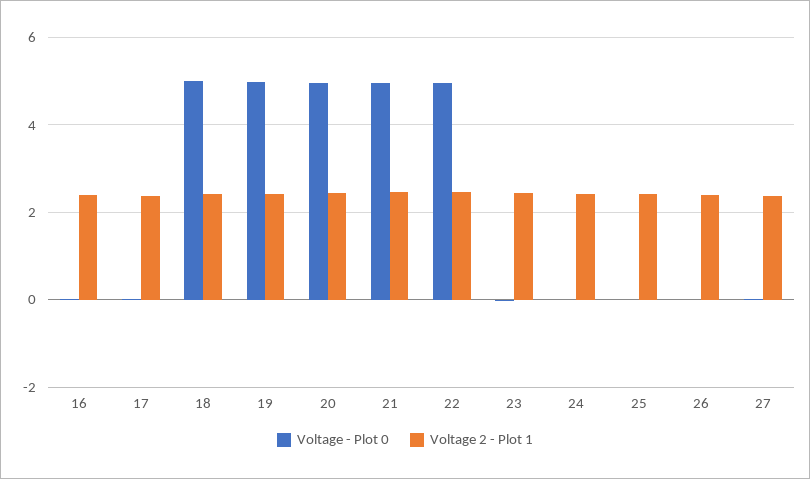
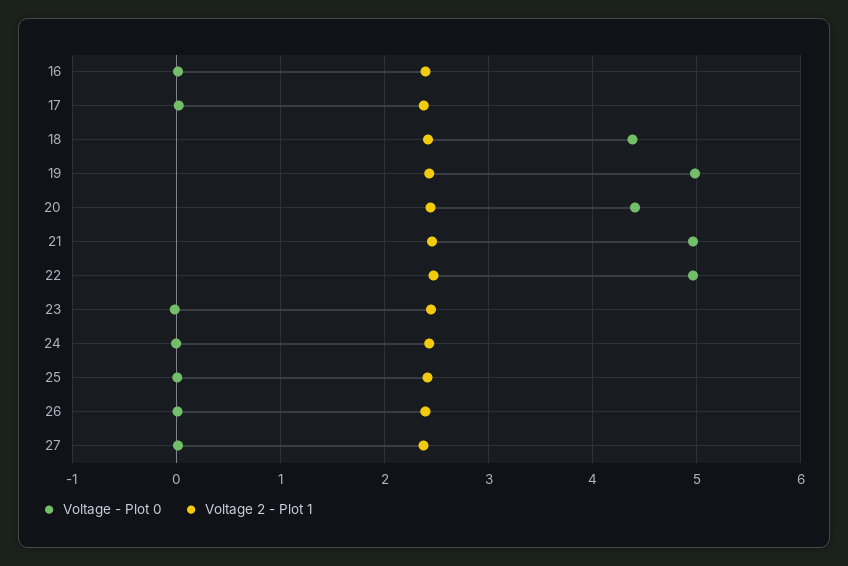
Voltage - Plot 0, 18: 5 -> 4.4
Voltage - Plot 0, 20: 5 -> 4.4

